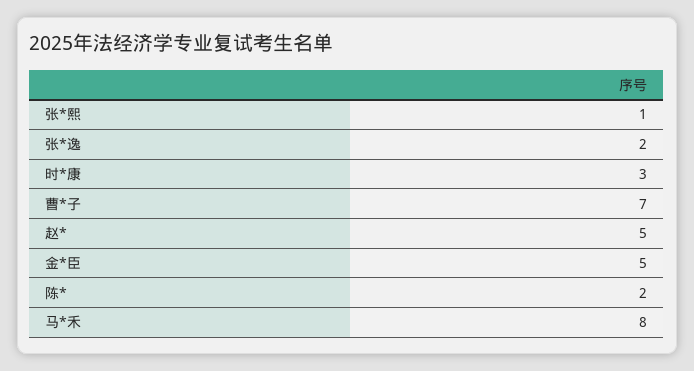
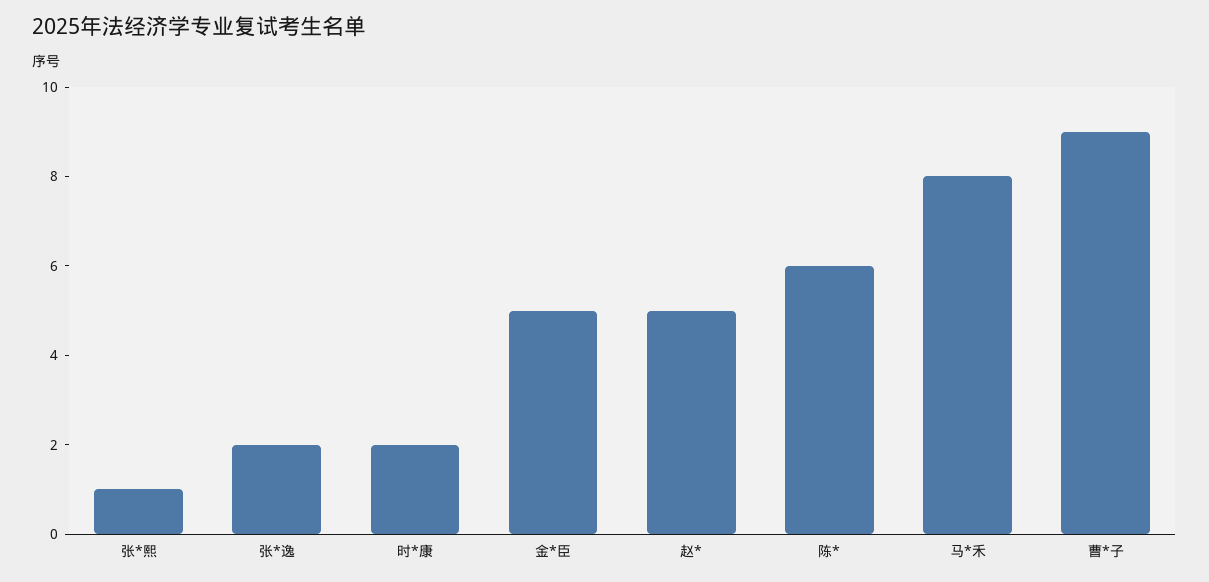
时*康: 3 -> 2
曹*子: 7 -> 9
陈*: 2 -> 6

